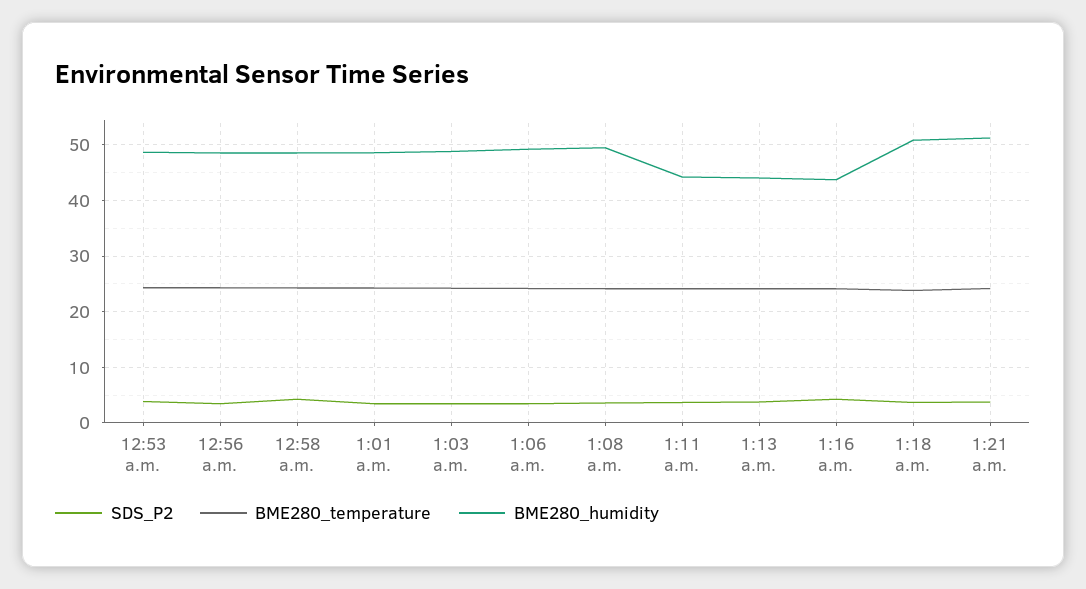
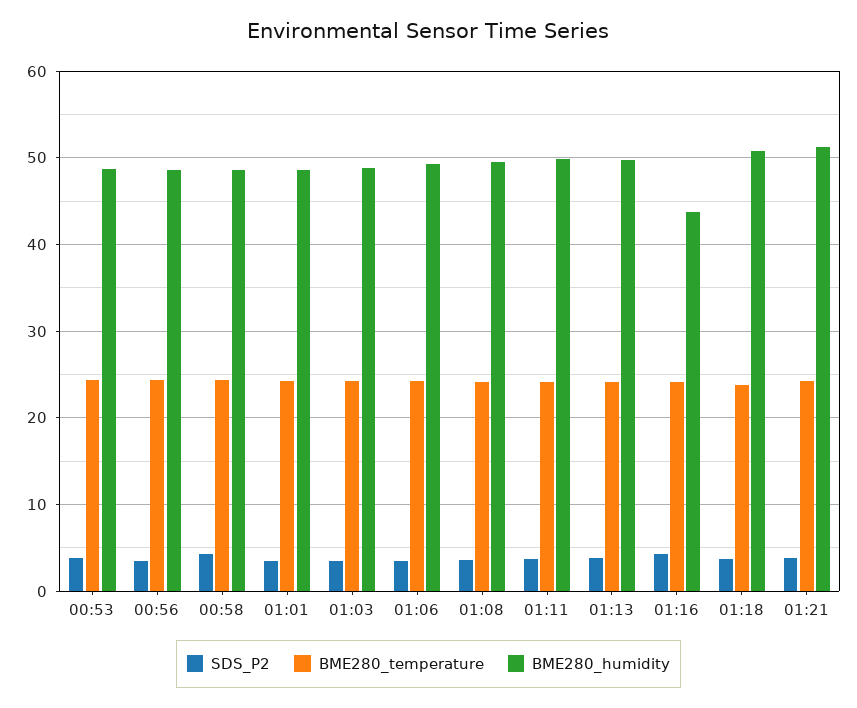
BME280_humidity, 1:11 a.m.: 44 -> 50
BME280_humidity, 1:13 a.m.: 44 -> 50

